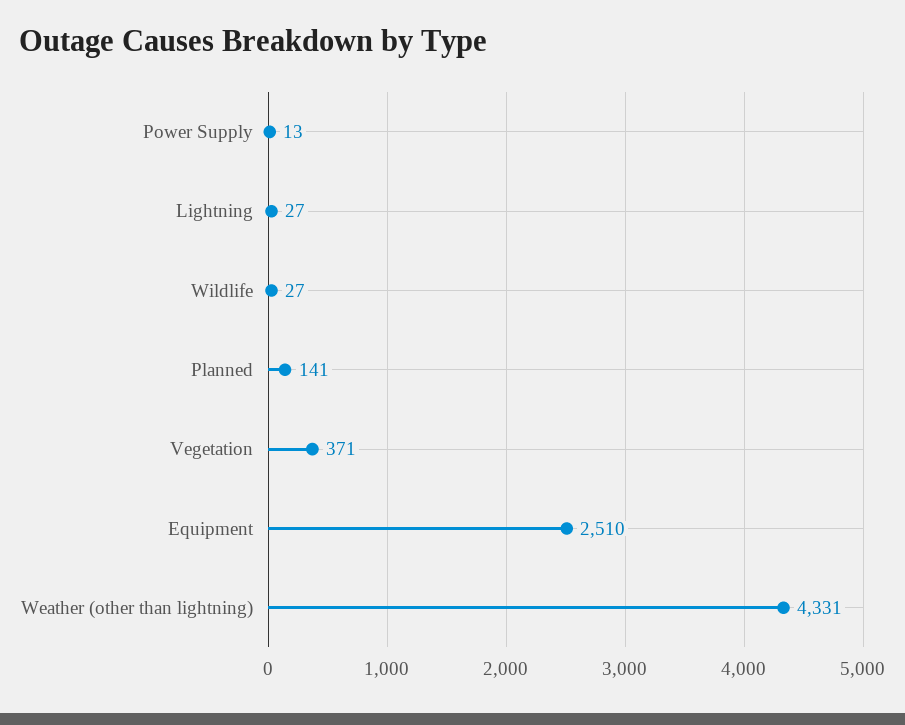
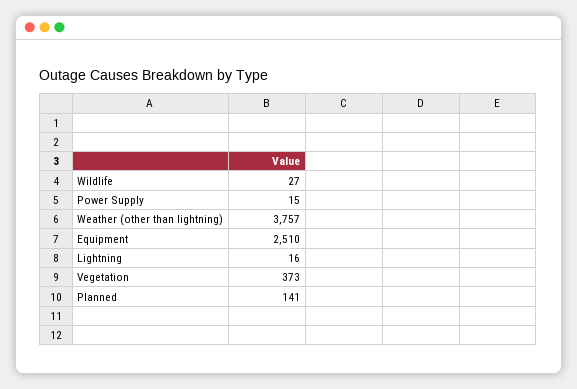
Power Supply: 13 -> 15
Lightning: 27 -> 16
Vegetation: 371 -> 373
Weather (other than lightning): 4331 -> 3757

